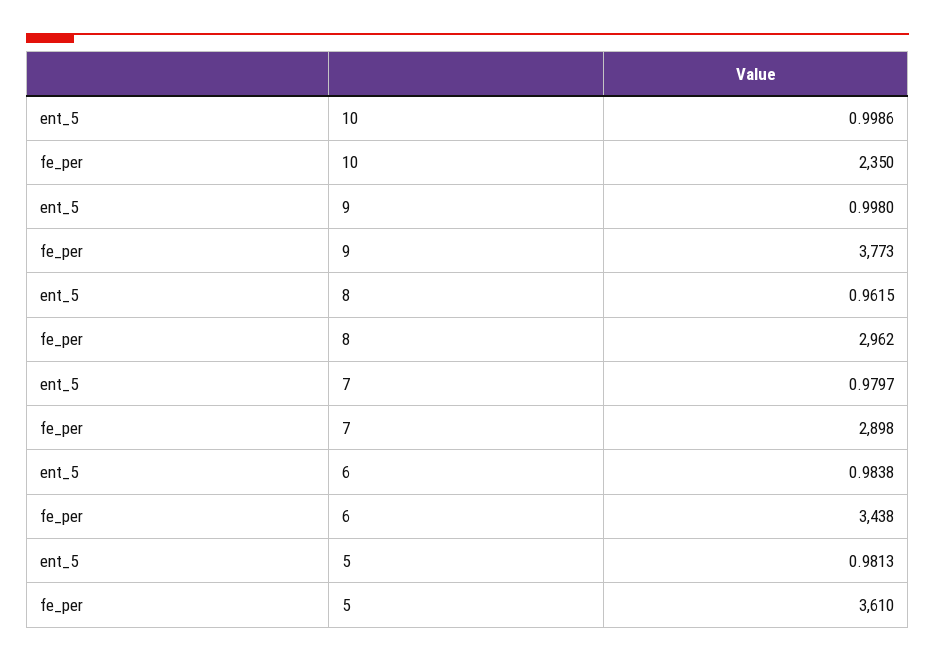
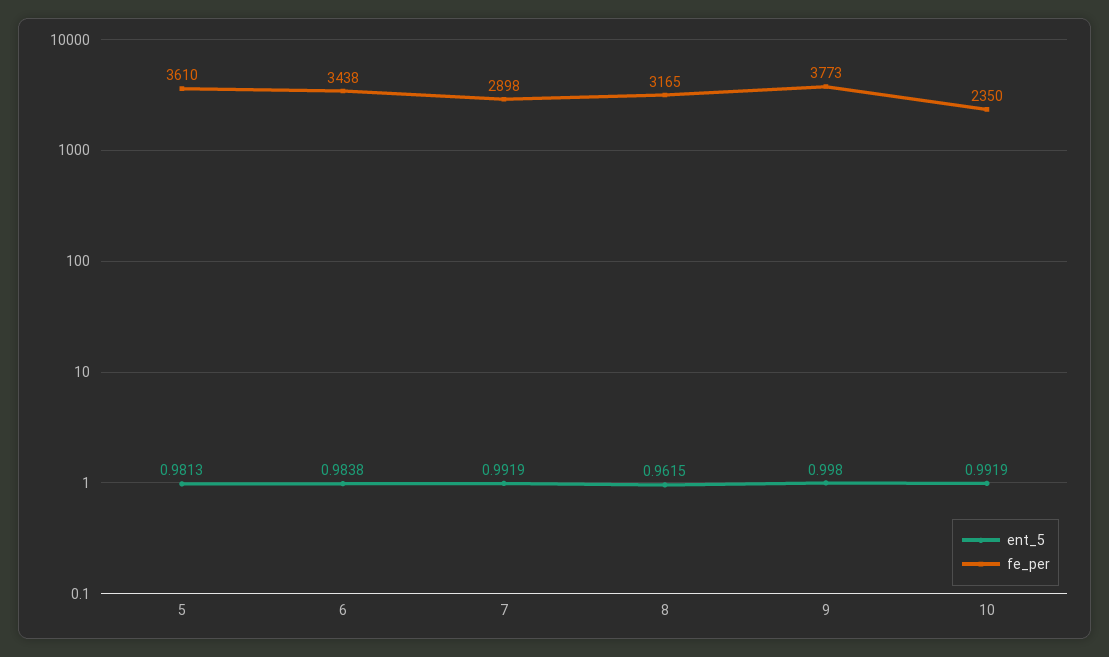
ent_5, 10: 0.9986 -> 0.9919
fe_per, 8: 2962 -> 3165
ent_5, 7: 0.9797 -> 0.9919

